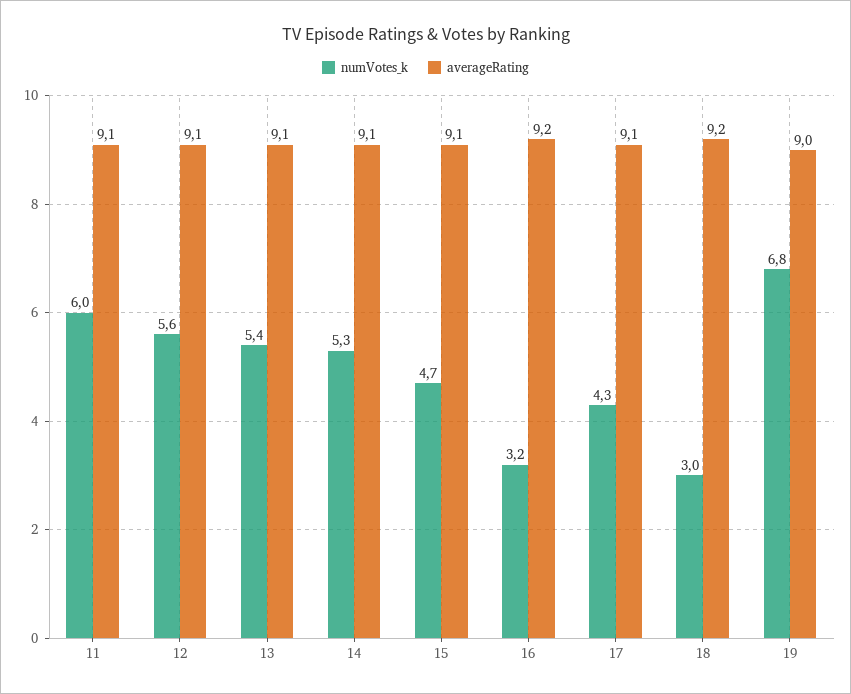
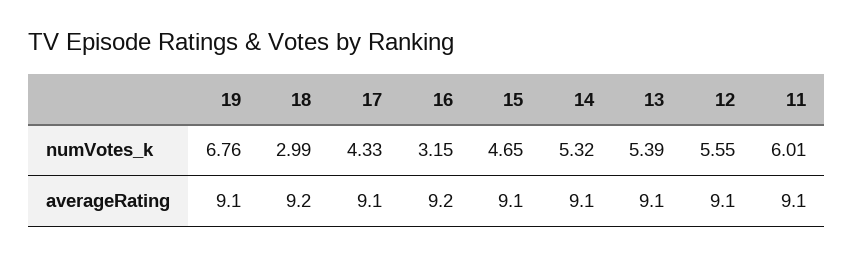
averageRating, 19: 9 -> 9.1

